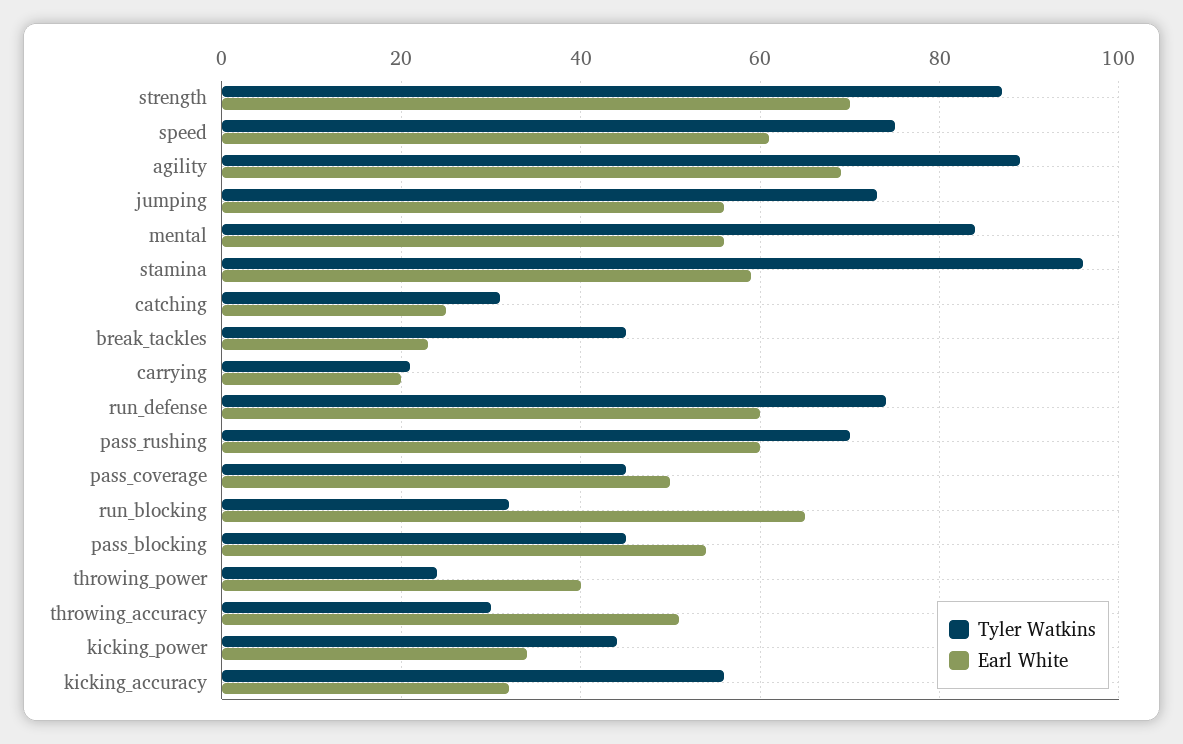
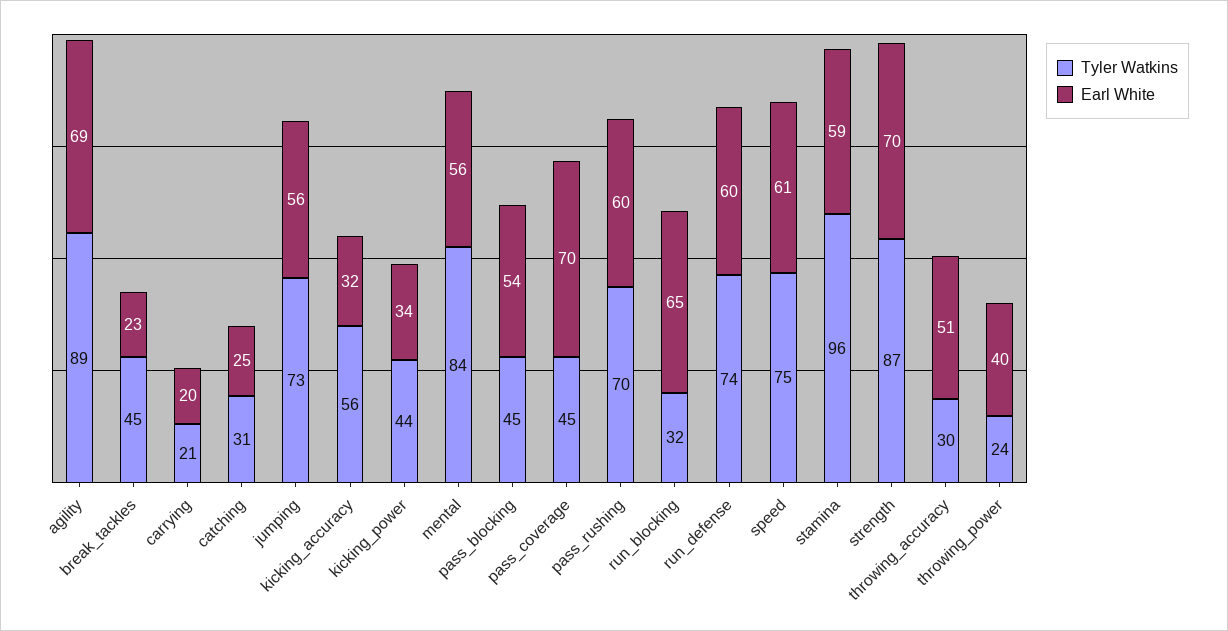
Earl White, pass_coverage: 50 -> 70

